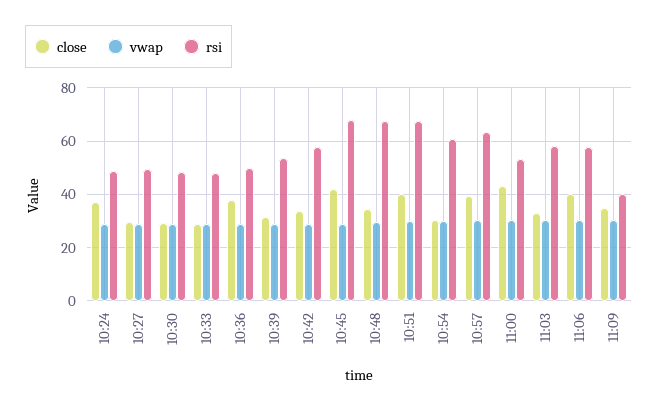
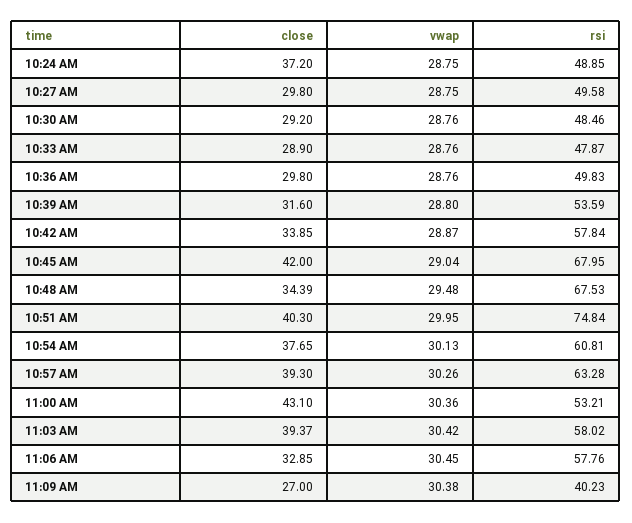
close, 10:36: 37.5 -> 29.8
rsi, 10:51: 67.5 -> 74.84
close, 10:54: 30 -> 37.65
close, 11:03: 32.5 -> 39.37
close, 11:06: 40 -> 32.85
close, 11:09: 35 -> 27

